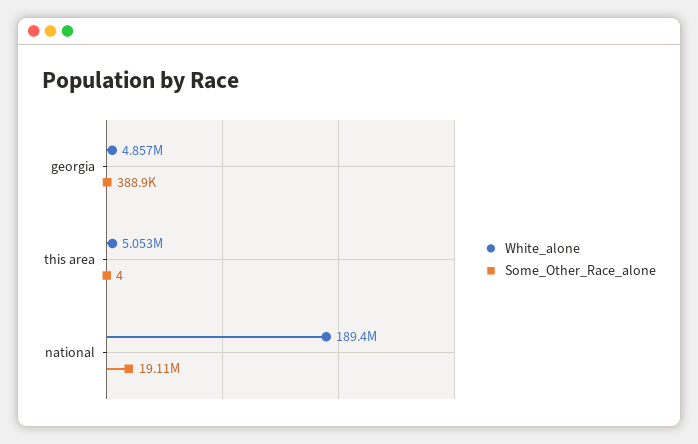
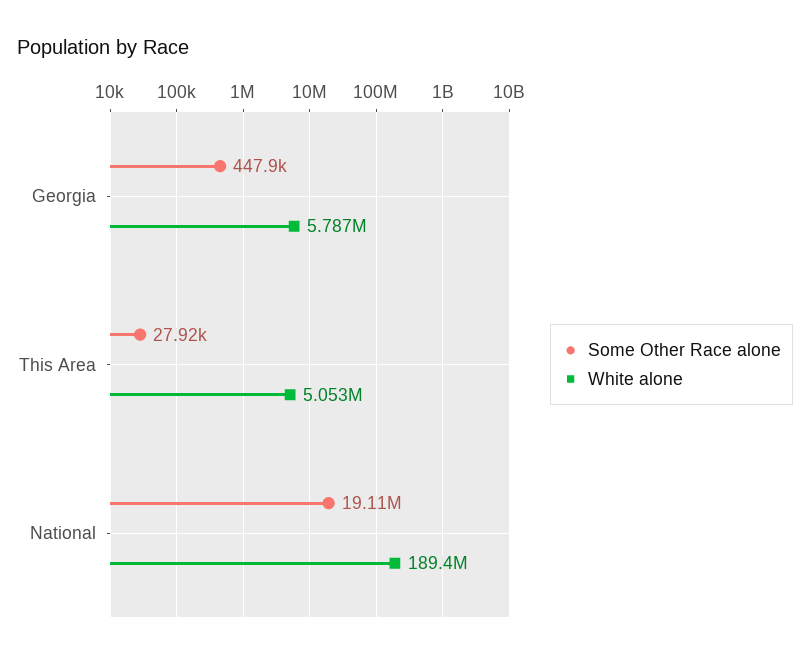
White_alone, georgia: 4857000 -> 5787000
Some_Other_Race_alone, georgia: 388900 -> 447900
Some_Other_Race_alone, this area: 4 -> 27920

